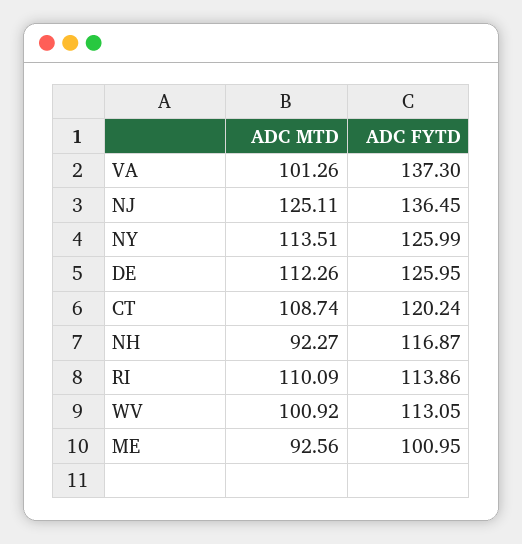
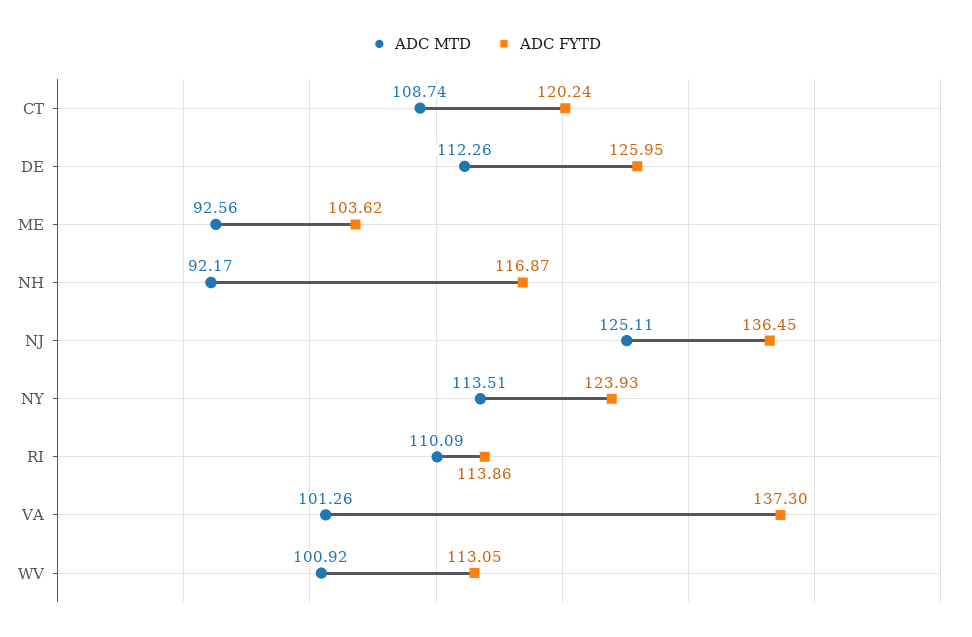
ADC FYTD, NY: 125.99 -> 123.93
ADC MTD, NH: 92.27 -> 92.17
ADC FYTD, ME: 100.95 -> 103.62

